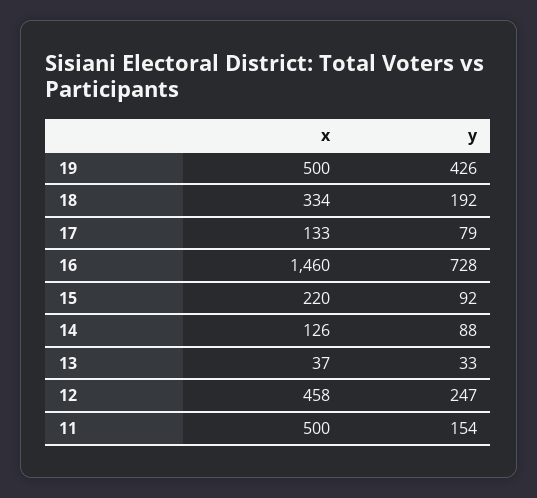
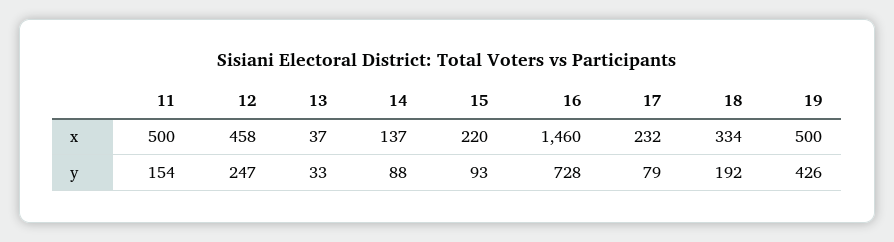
x, 17: 133 -> 232
y, 15: 92 -> 93
x, 14: 126 -> 137

